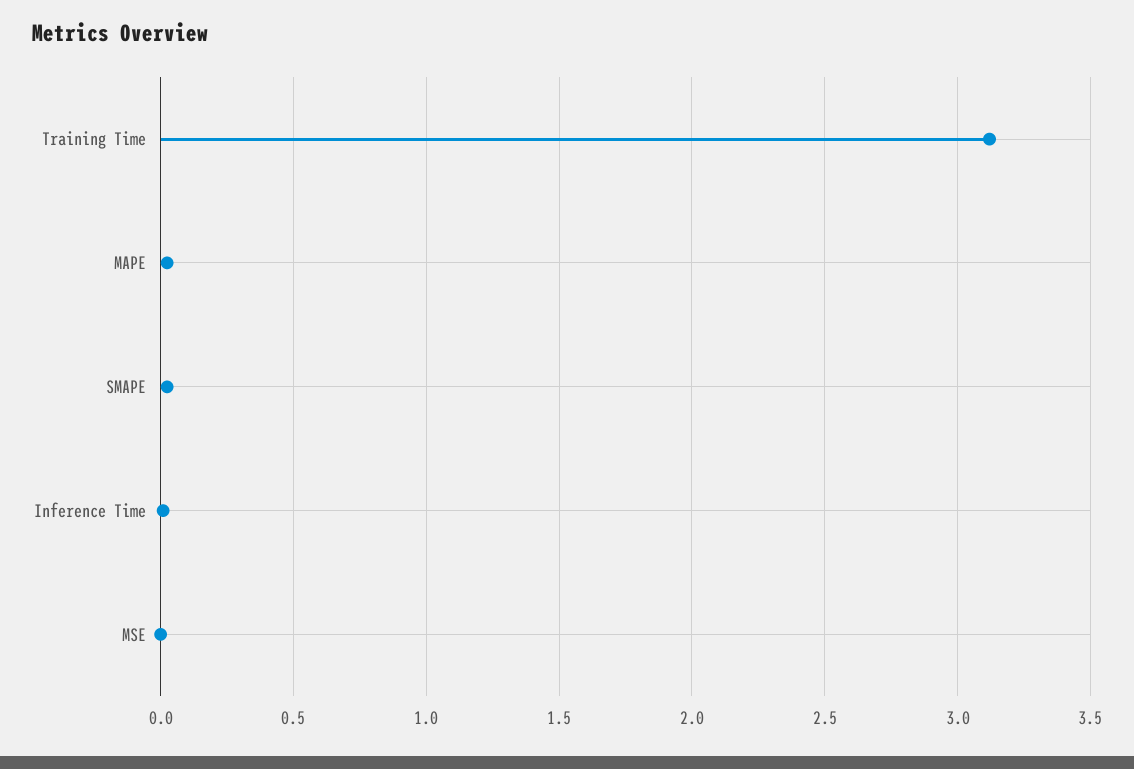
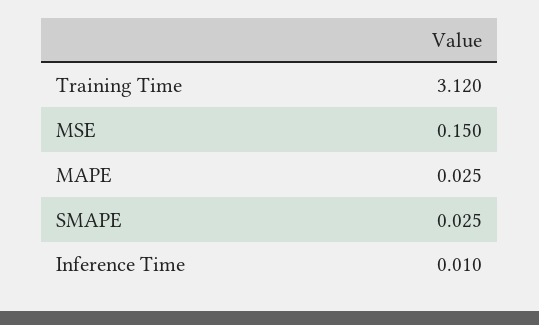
MSE: 0 -> 0.15

